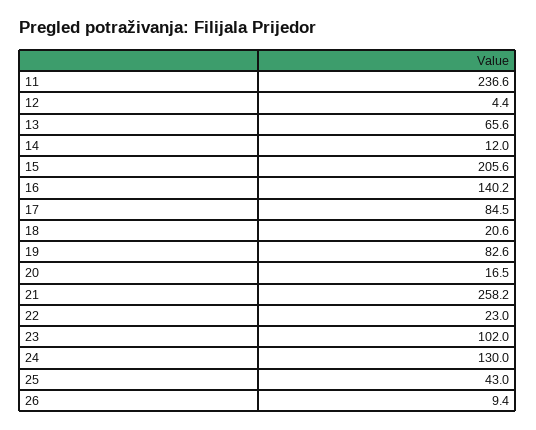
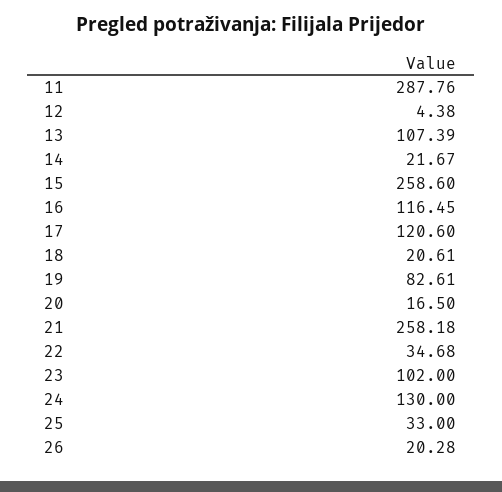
11: 236.6 -> 287.76
13: 65.6 -> 107.39
14: 12 -> 21.67
15: 205.6 -> 258.6
16: 140.2 -> 116.45
17: 84.5 -> 120.6
22: 23 -> 34.68
25: 43 -> 33
26: 9.4 -> 20.28

